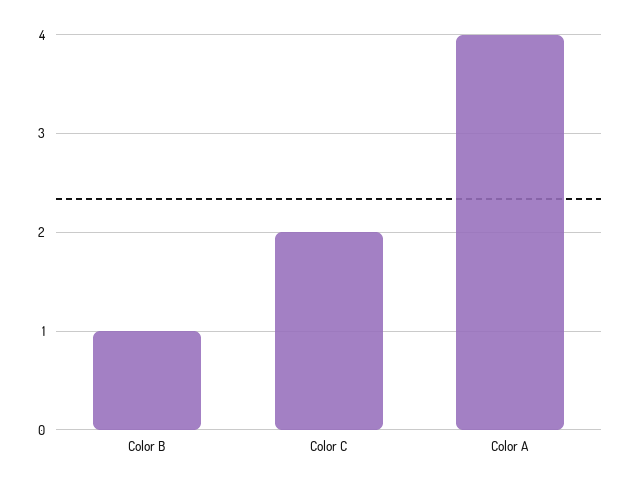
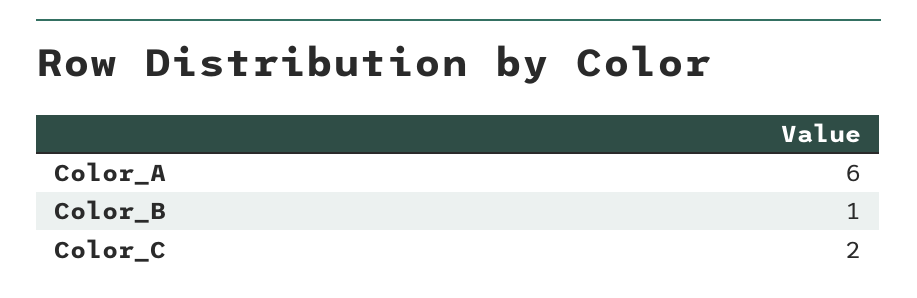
Color A: 4 -> 6

